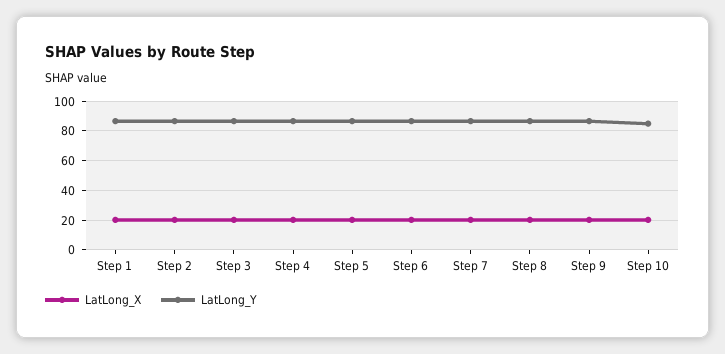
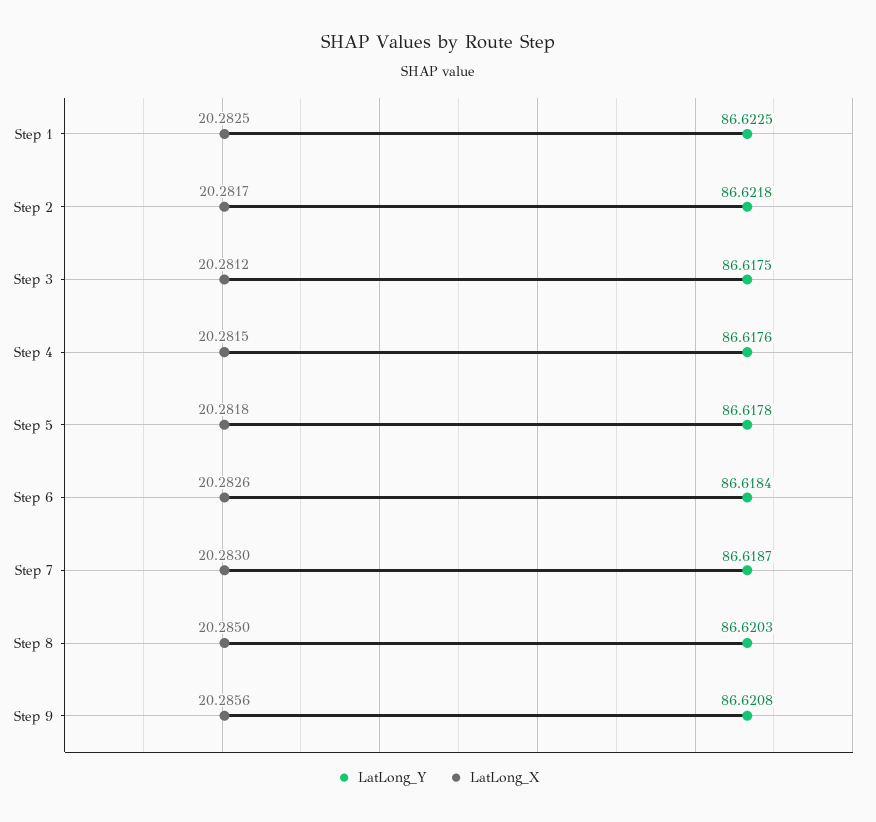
LatLong_X, Step 10: 20 -> none
LatLong_Y, Step 10: 85 -> none

